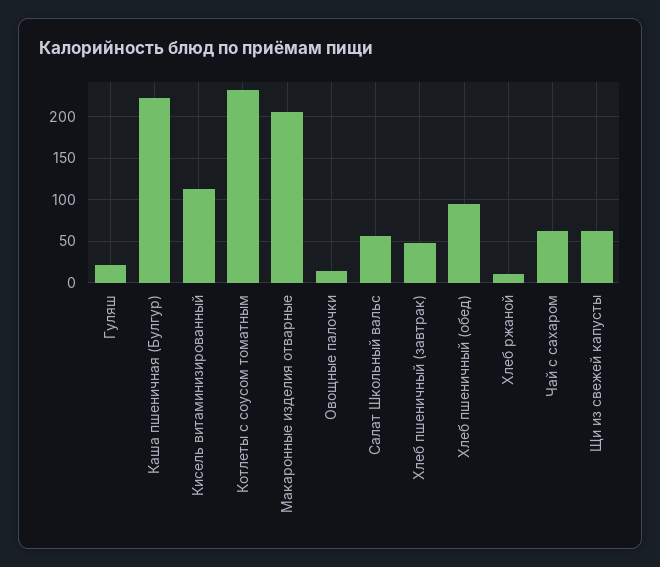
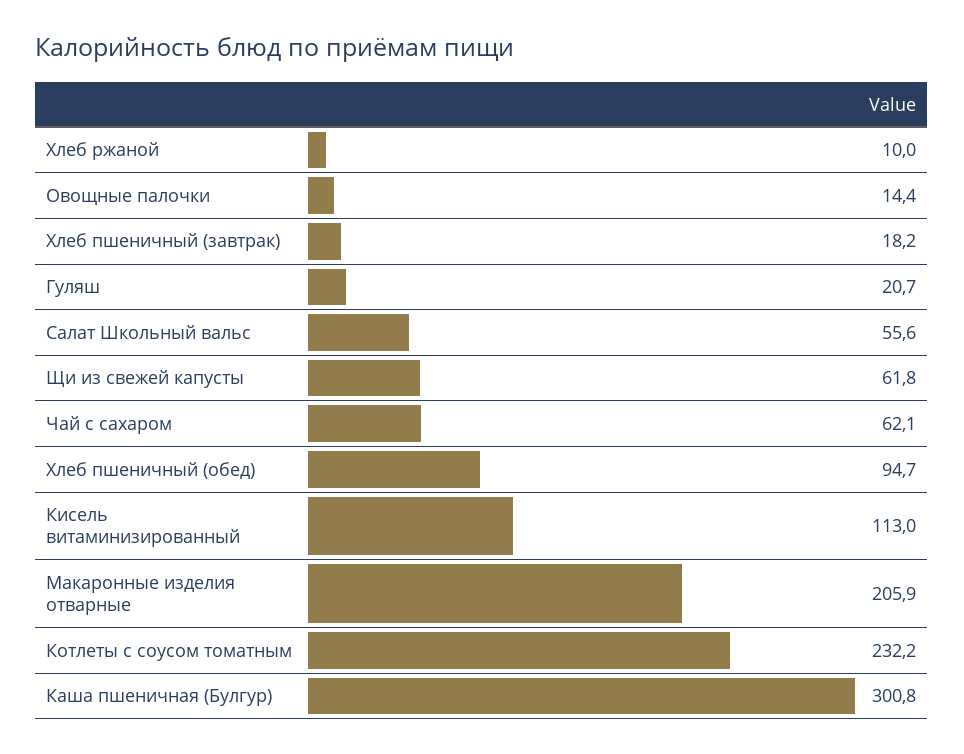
Каша пшеничная (Булгур): 220 -> 300.8
Хлеб пшеничный (завтрак): 50 -> 18.2

